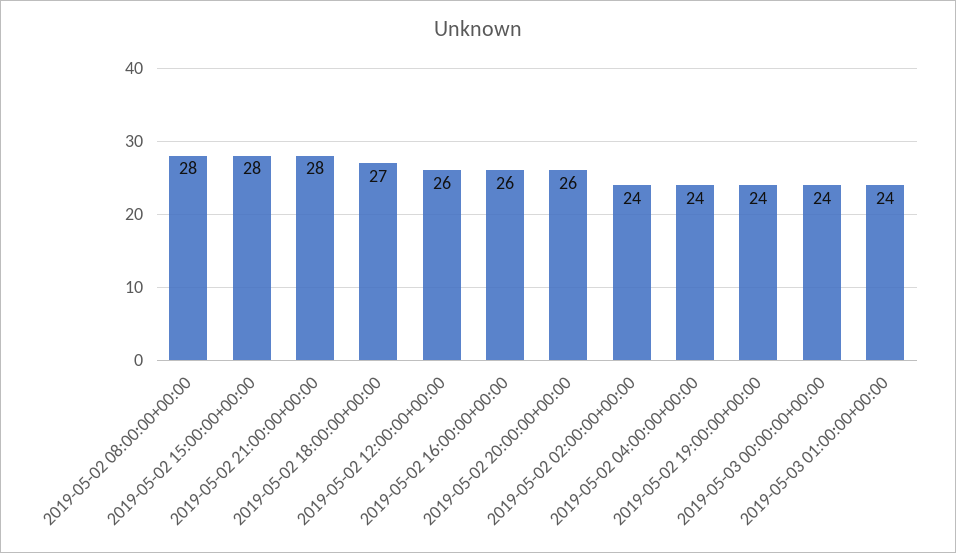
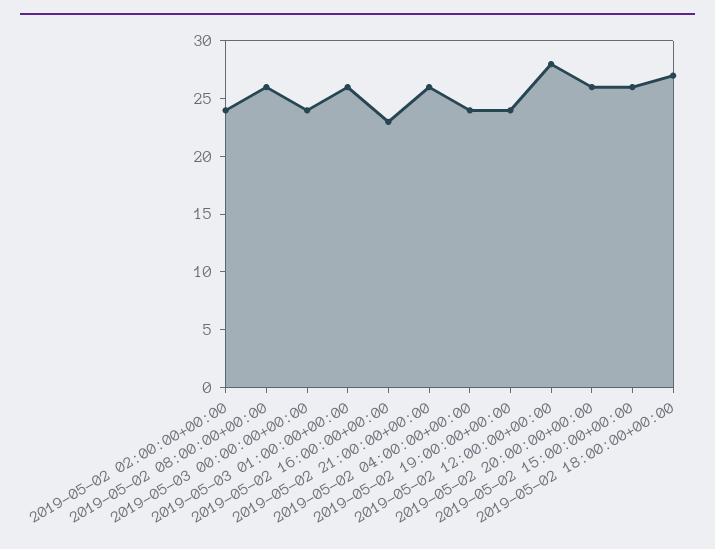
2019-05-02 08:00:00+00:00: 28 -> 26
2019-05-02 15:00:00+00:00: 28 -> 26
2019-05-02 21:00:00+00:00: 28 -> 26
2019-05-02 12:00:00+00:00: 26 -> 28
2019-05-02 16:00:00+00:00: 26 -> 23
2019-05-03 01:00:00+00:00: 24 -> 26

